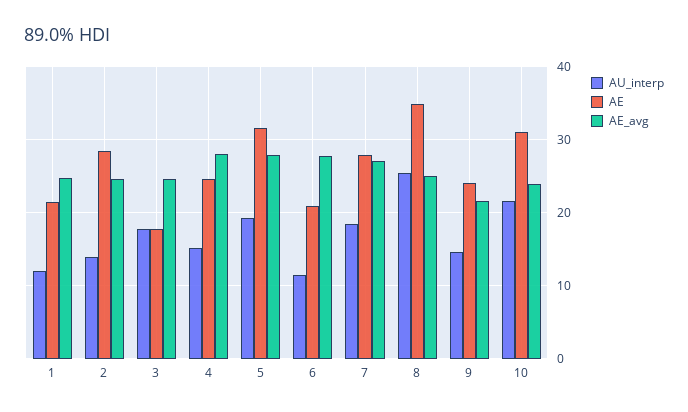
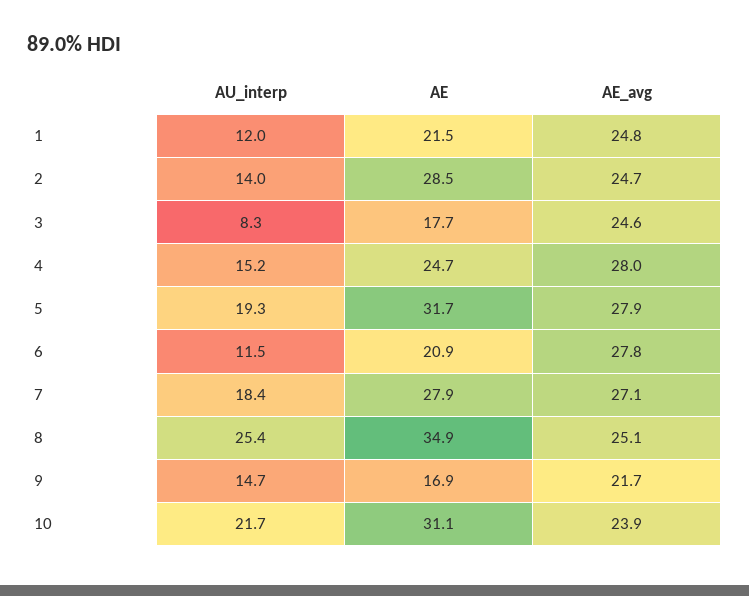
AU_interp, 3: 18 -> 8.3
AE, 9: 24 -> 16.9

